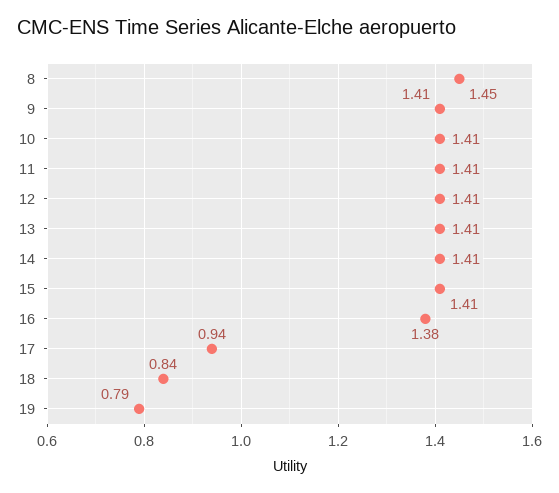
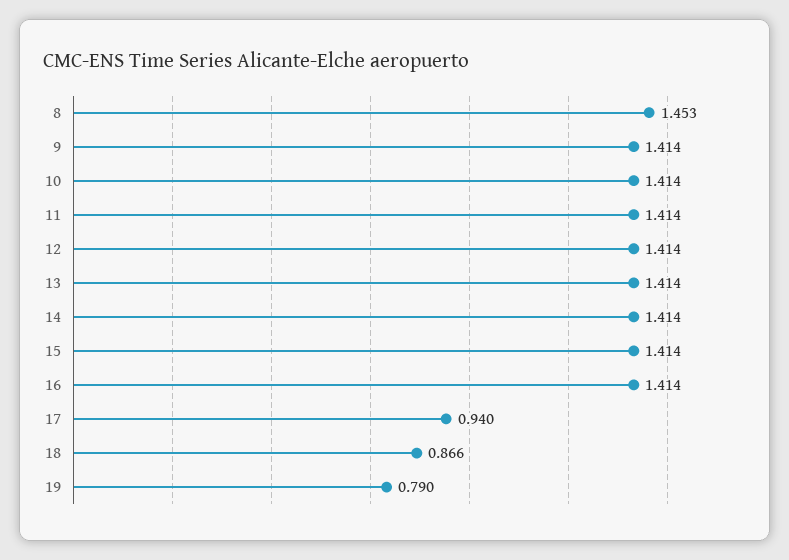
16: 1.38 -> 1.414
18: 0.84 -> 0.866

